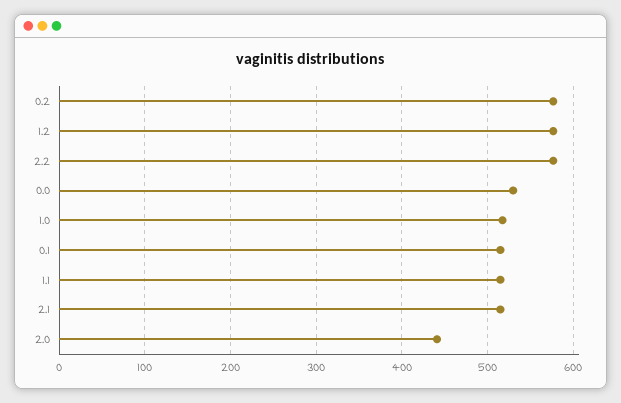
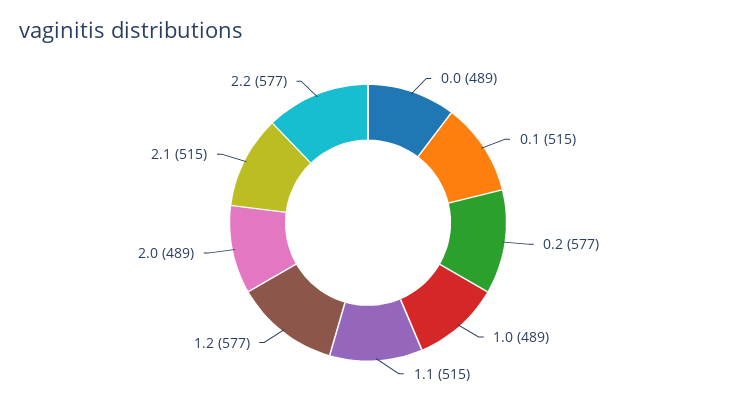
0.0: 530 -> 489
1.0: 520 -> 489
2.0: 440 -> 489

